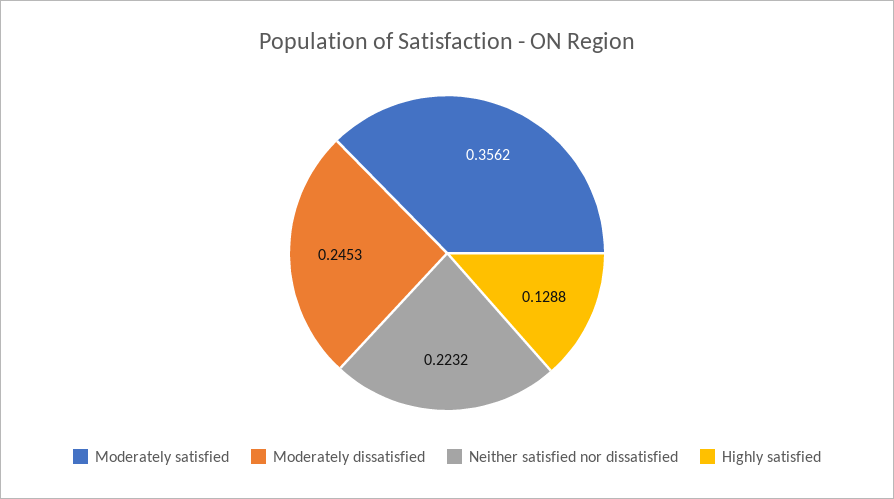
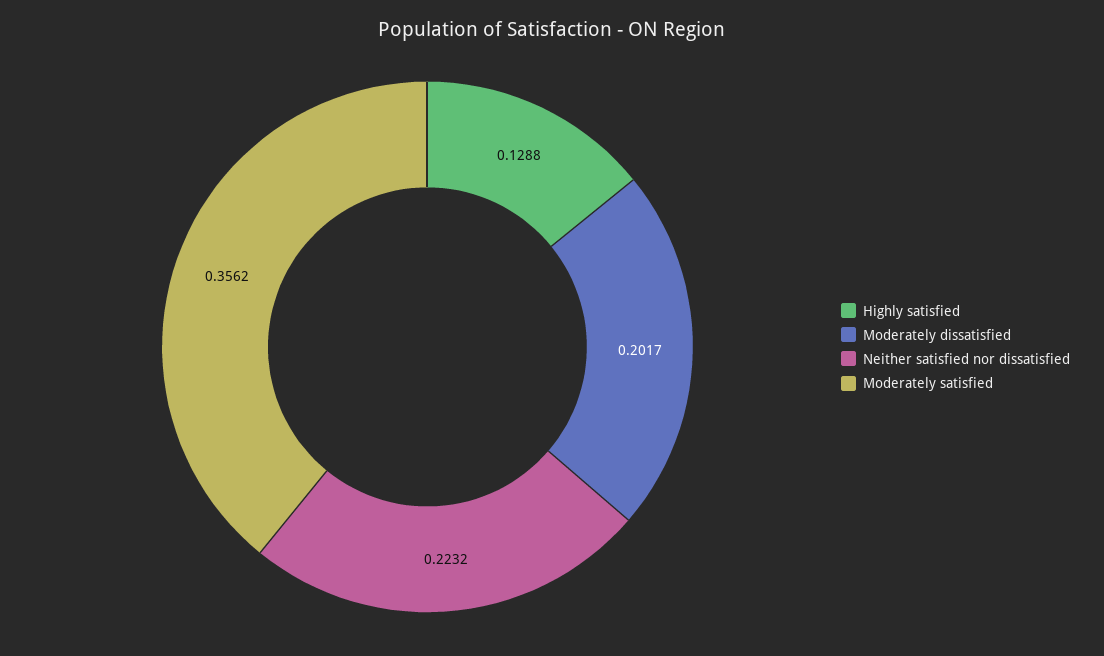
Moderately dissatisfied: 0.2453 -> 0.2017

